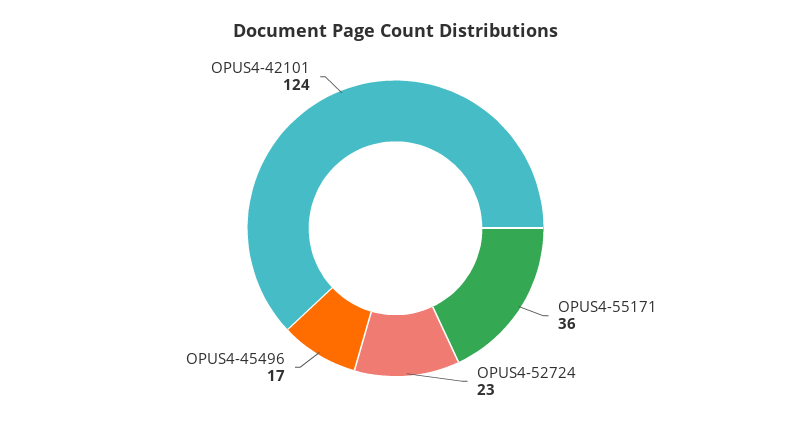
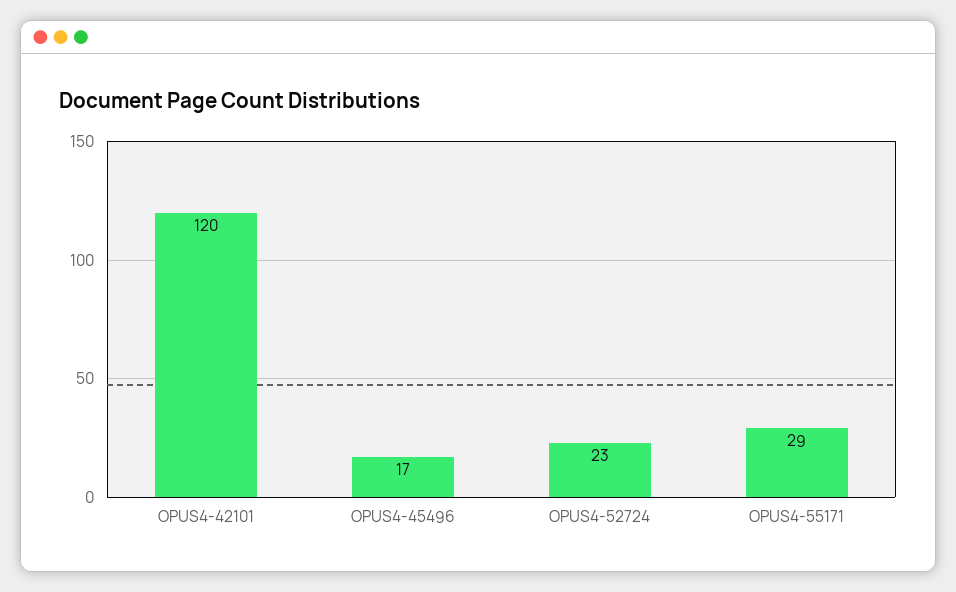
OPUS4-55171: 36 -> 29
OPUS4-42101: 124 -> 120

